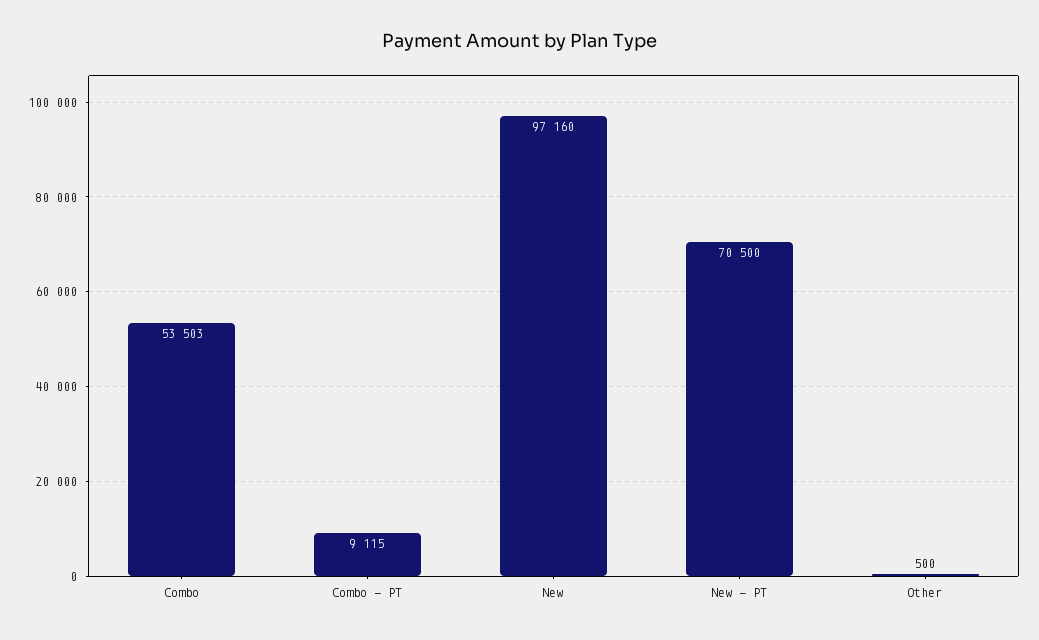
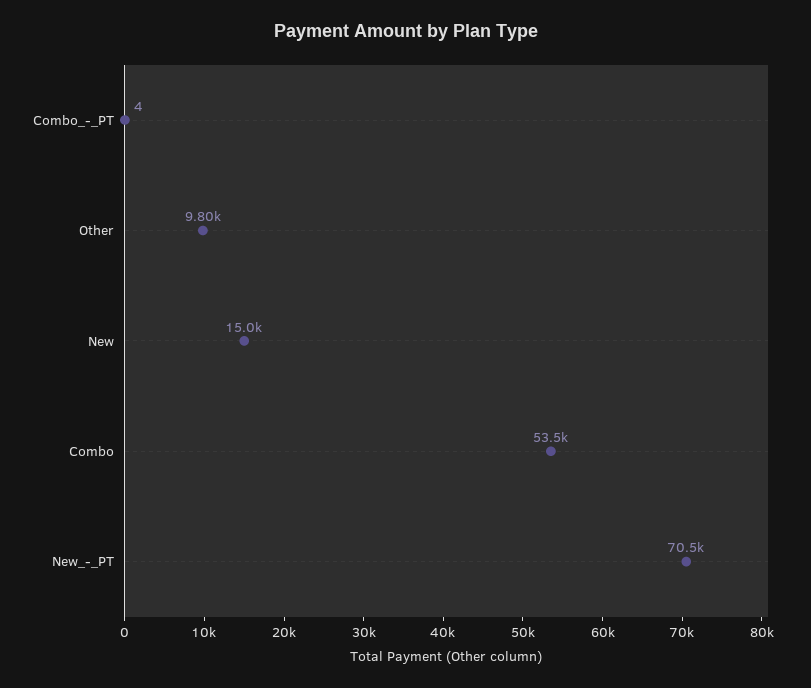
Combo - PT: 9115 -> 4
New: 97160 -> 15000
Other: 500 -> 9800

